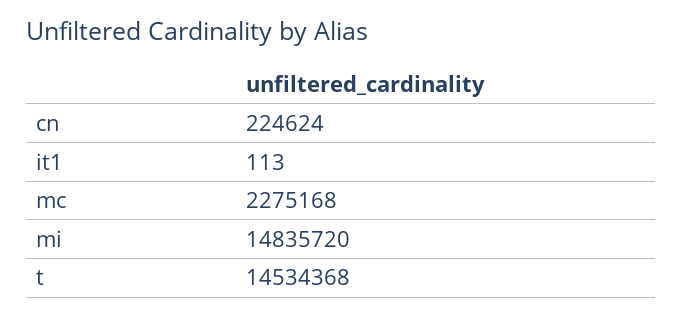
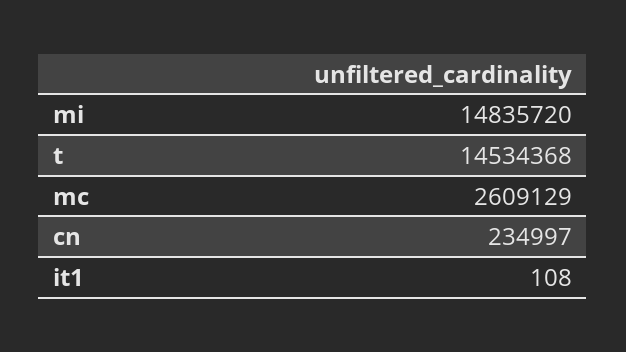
cn: 224624 -> 234997
it1: 113 -> 108
mc: 2275168 -> 2609129

